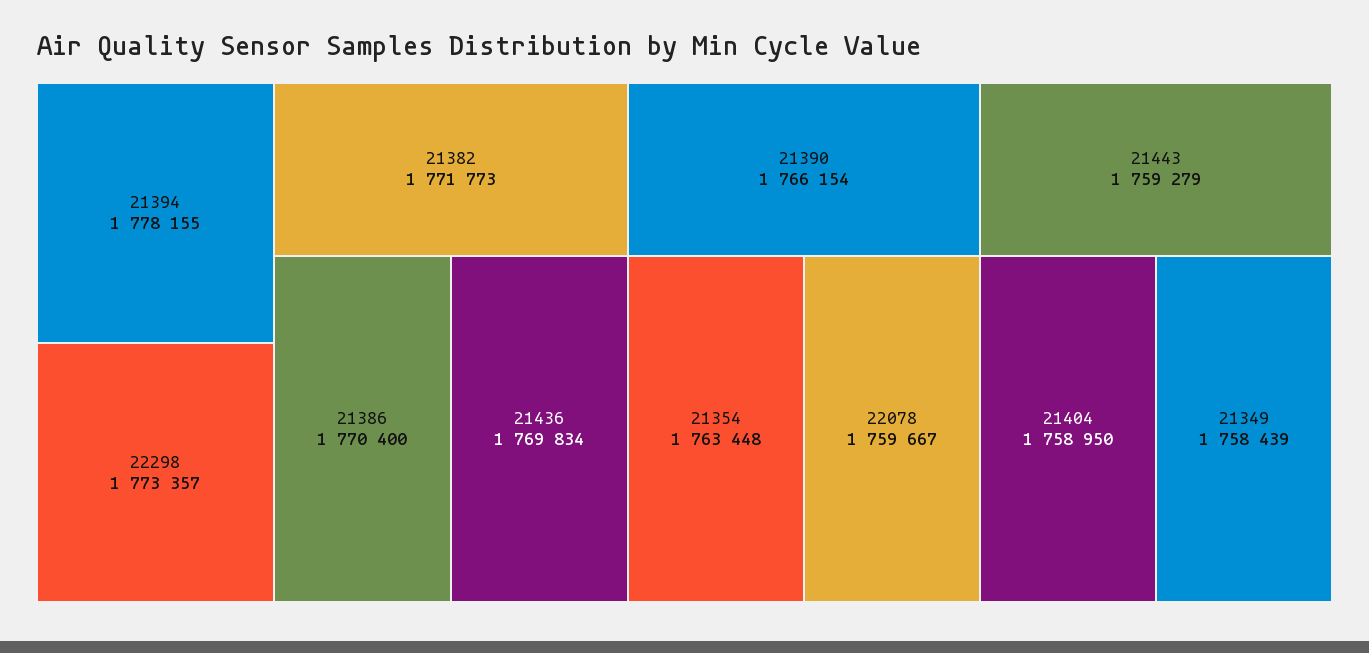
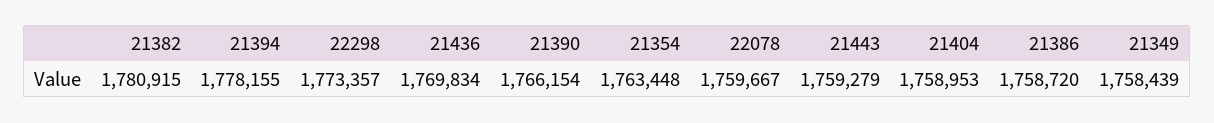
21382: 1771773 -> 1780915
21386: 1770400 -> 1758720
21404: 1758950 -> 1758953

